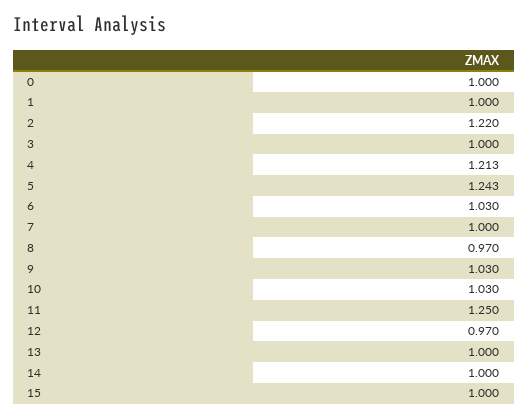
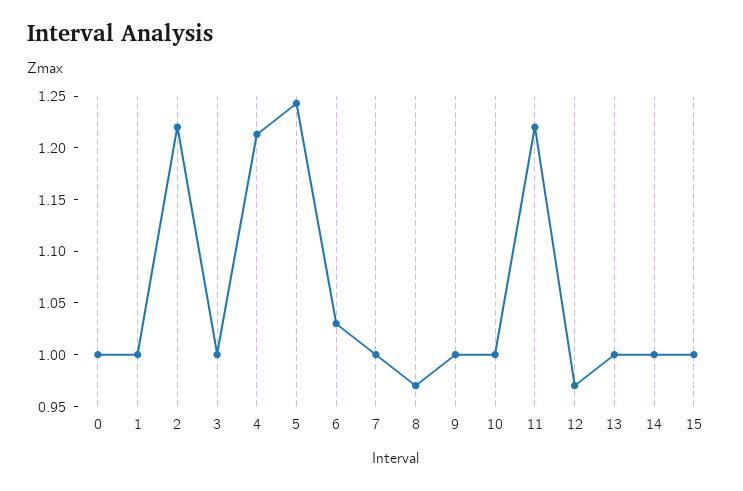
9: 1.03 -> 1
10: 1.03 -> 1
11: 1.25 -> 1.22

